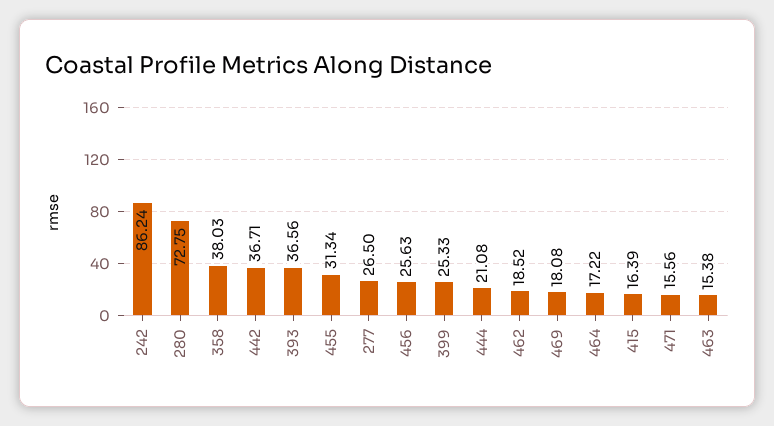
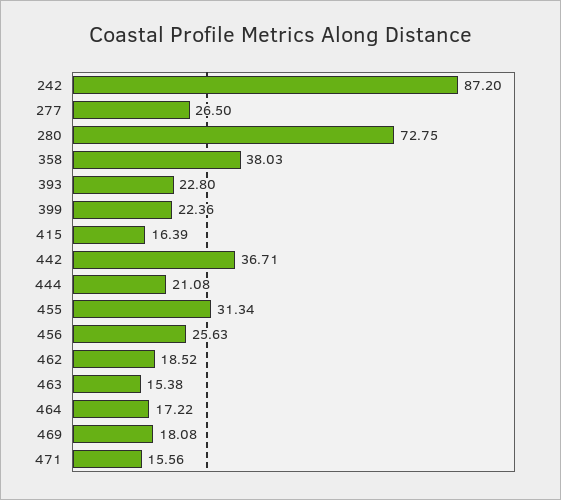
242: 86.24 -> 87.2
393: 36.56 -> 22.8
399: 25.33 -> 22.36

